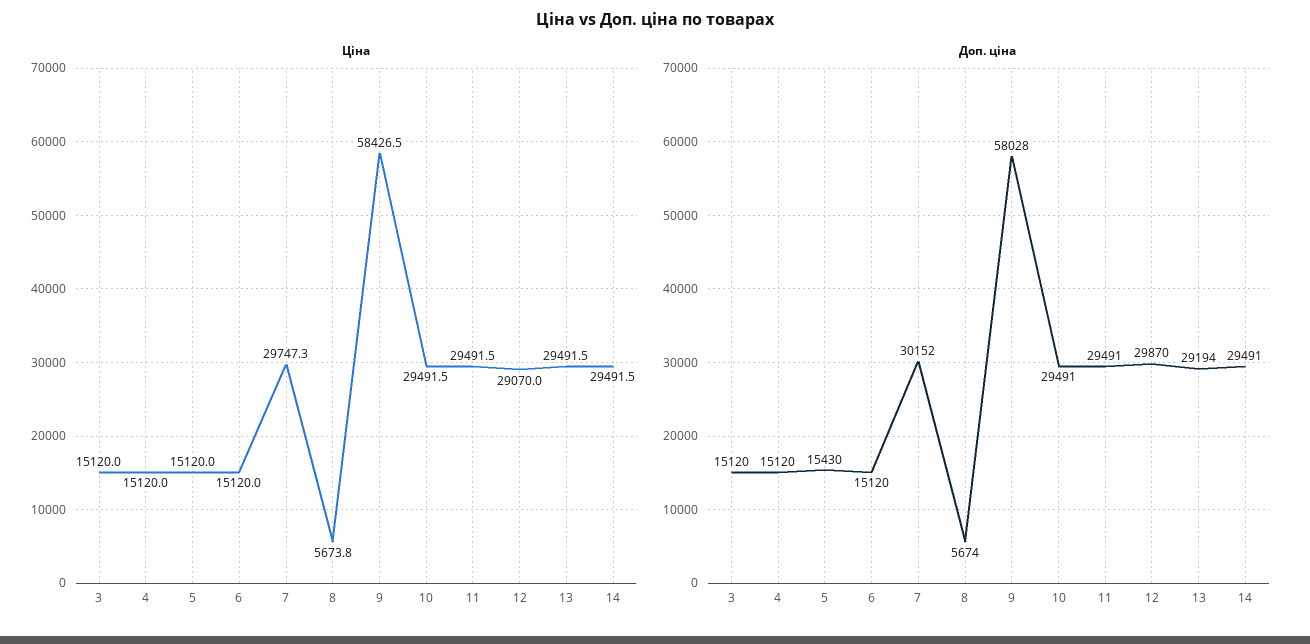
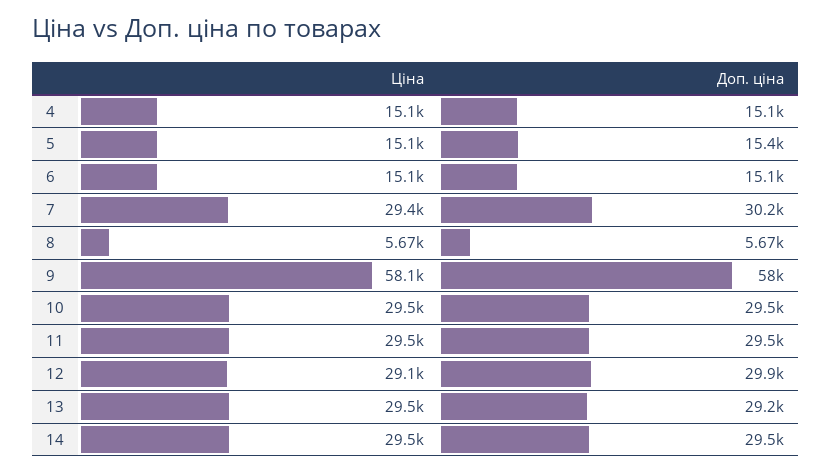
Ціна, 3: 15120 -> none
Ціна, 7: 29747.3 -> 29400
Ціна, 9: 58426.5 -> 58100
Доп. ціна, 3: 15120 -> none

